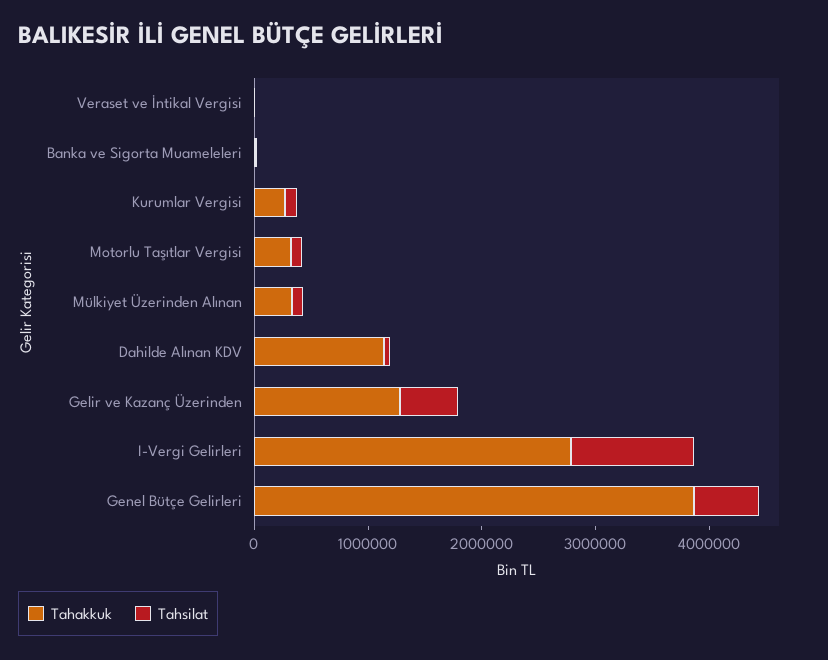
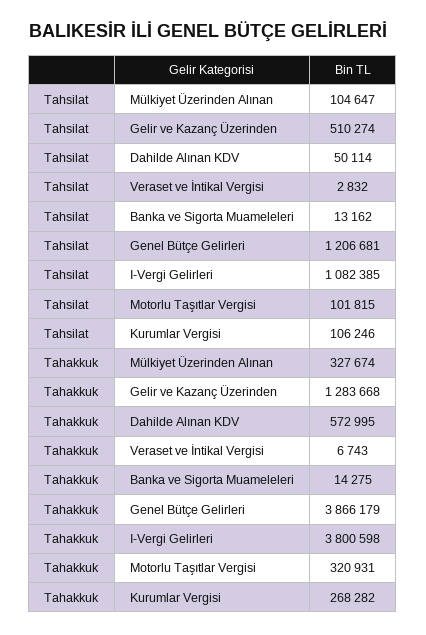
Tahakkuk, Dahilde Alınan KDV: 1200000 -> 572995
Tahakkuk, I-Vergi Gelirleri: 2800000 -> 3800598
Tahsilat, Genel Bütçe Gelirleri: 600000 -> 1206681

